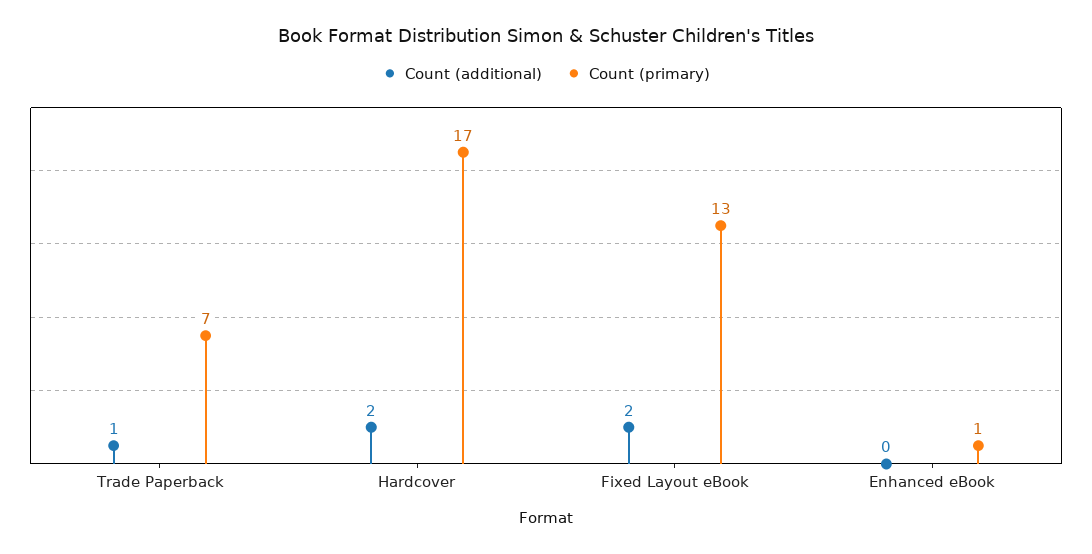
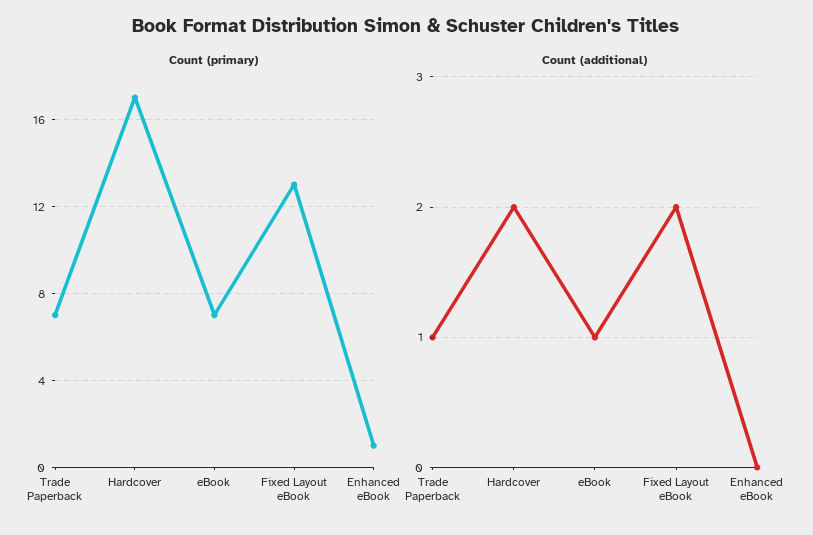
Count (primary), eBook: none -> 7
Count (additional), eBook: none -> 1

